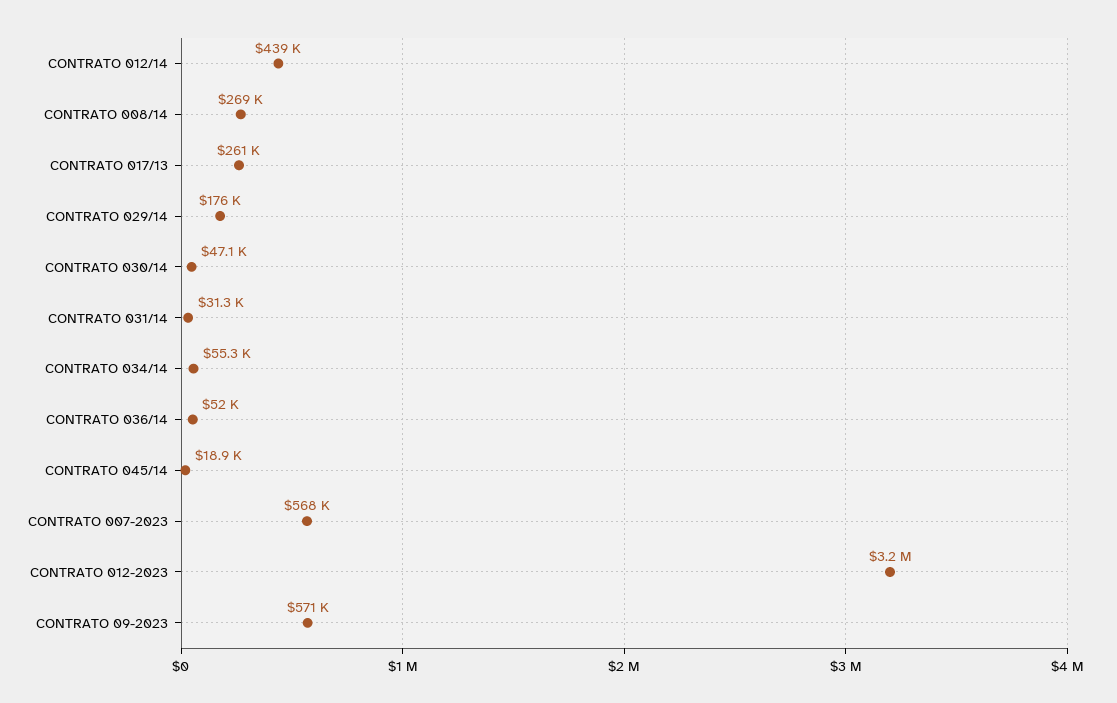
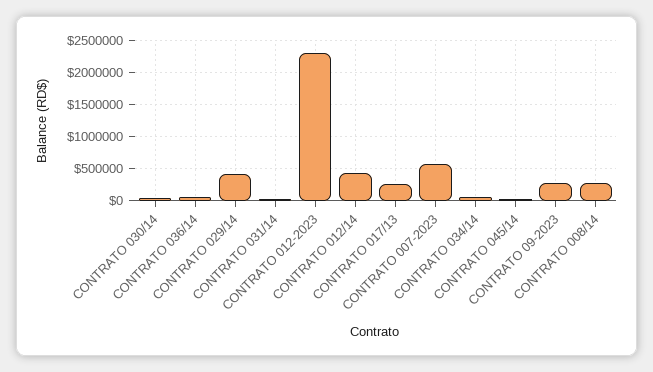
CONTRATO 029/14: 176000 -> 400000
CONTRATO 012-2023: 3200000 -> 2300000
CONTRATO 09-2023: 571000 -> 300000

